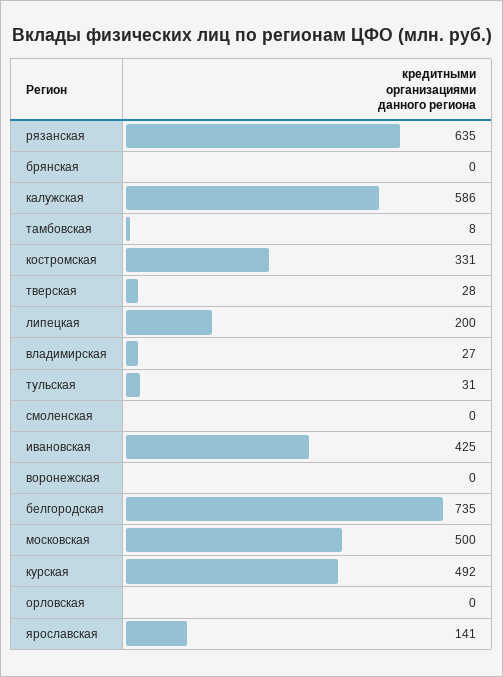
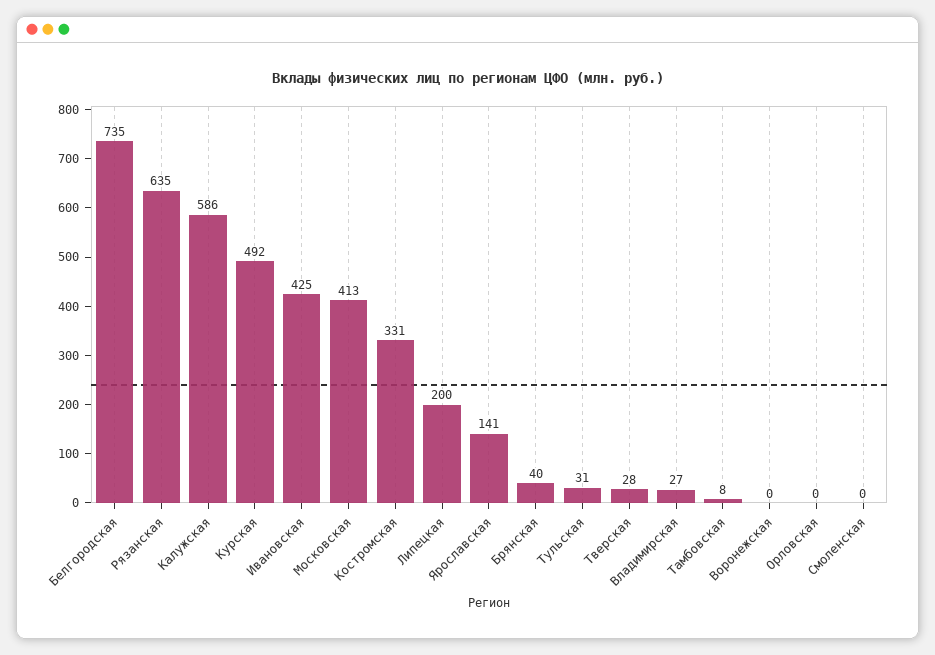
брянская: 0 -> 40
московская: 500 -> 413

